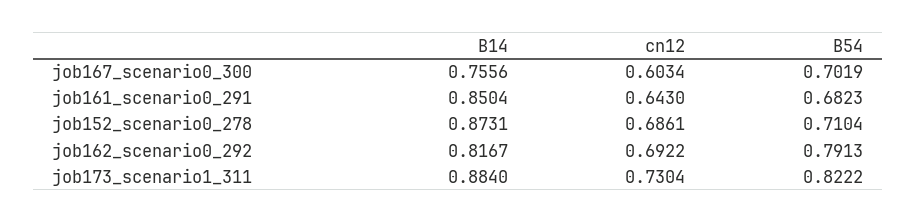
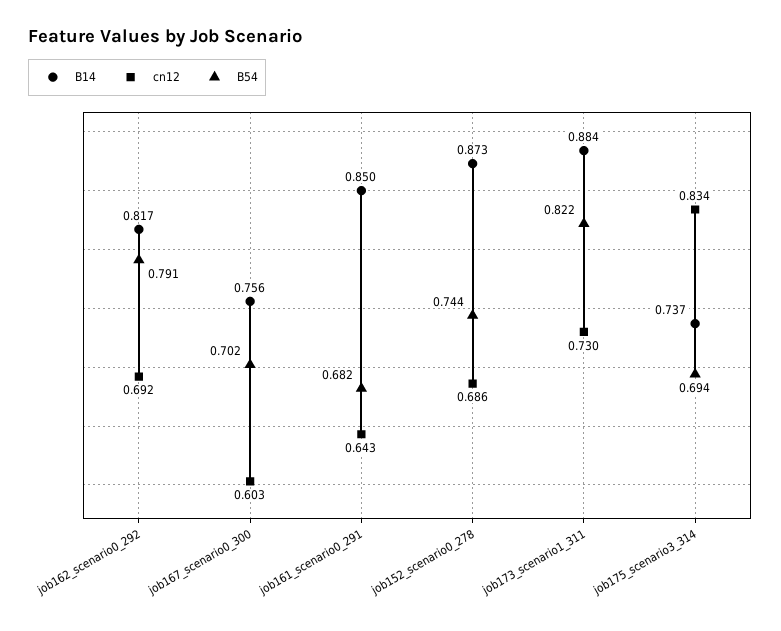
B54, job152_scenario0_278: 0.7104 -> 0.744
B14, job175_scenario3_314: none -> 0.737
cn12, job175_scenario3_314: none -> 0.834
B54, job175_scenario3_314: none -> 0.694

